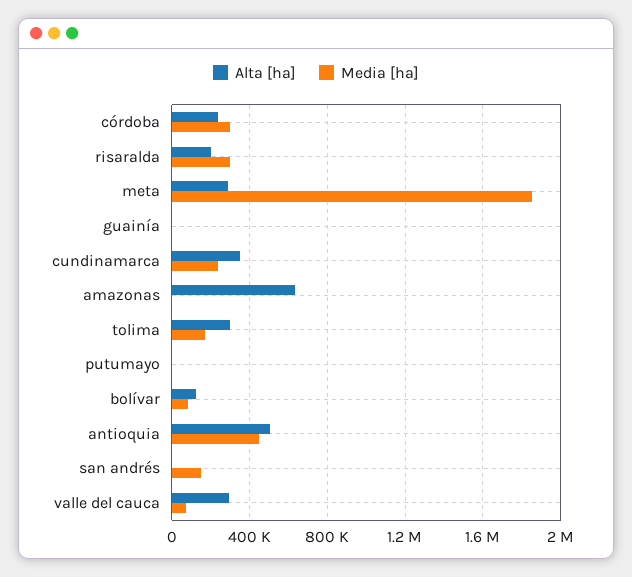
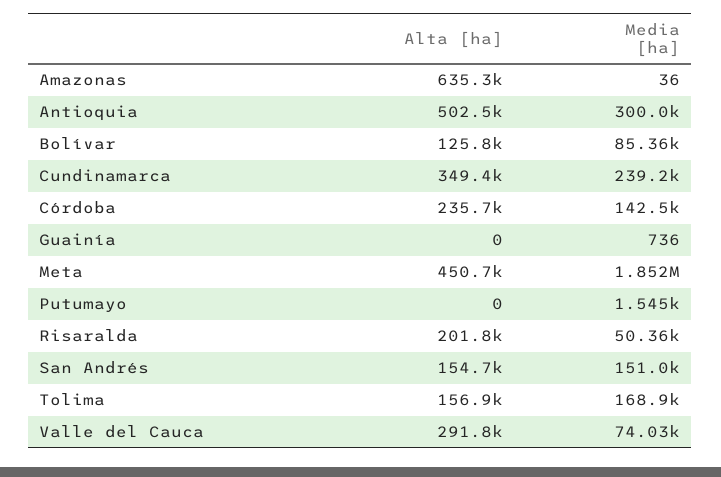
Media [ha], córdoba: 300000 -> 142500
Media [ha], risaralda: 300000 -> 50360
Alta [ha], meta: 300000 -> 450700
Alta [ha], tolima: 300000 -> 156900
Media [ha], antioquia: 450000 -> 300000
Alta [ha], san andrés: 0 -> 154700

